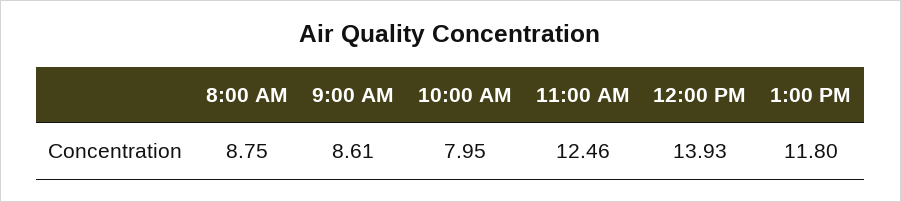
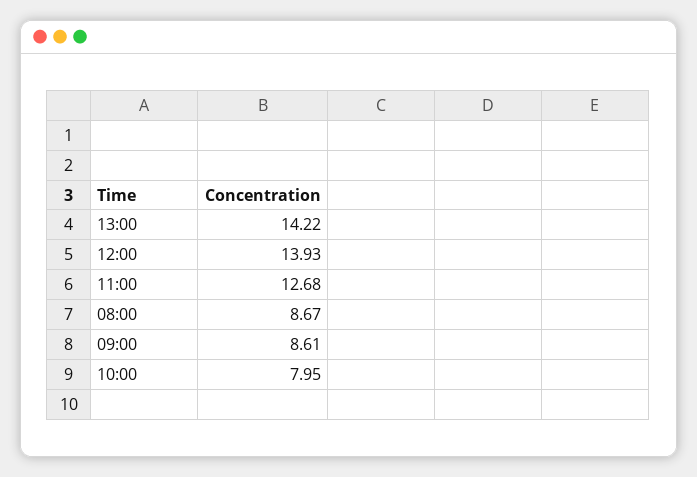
8:00 AM: 8.75 -> 8.67
11:00 AM: 12.46 -> 12.68
1:00 PM: 11.8 -> 14.22

